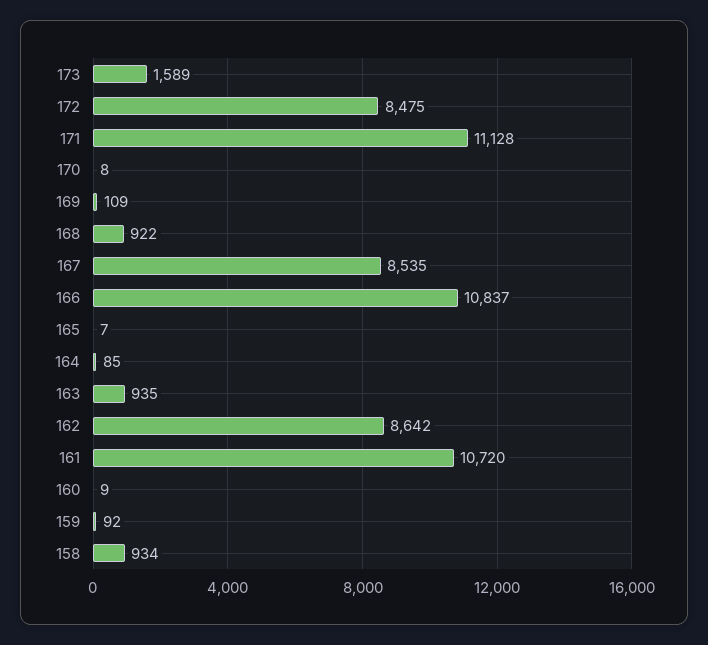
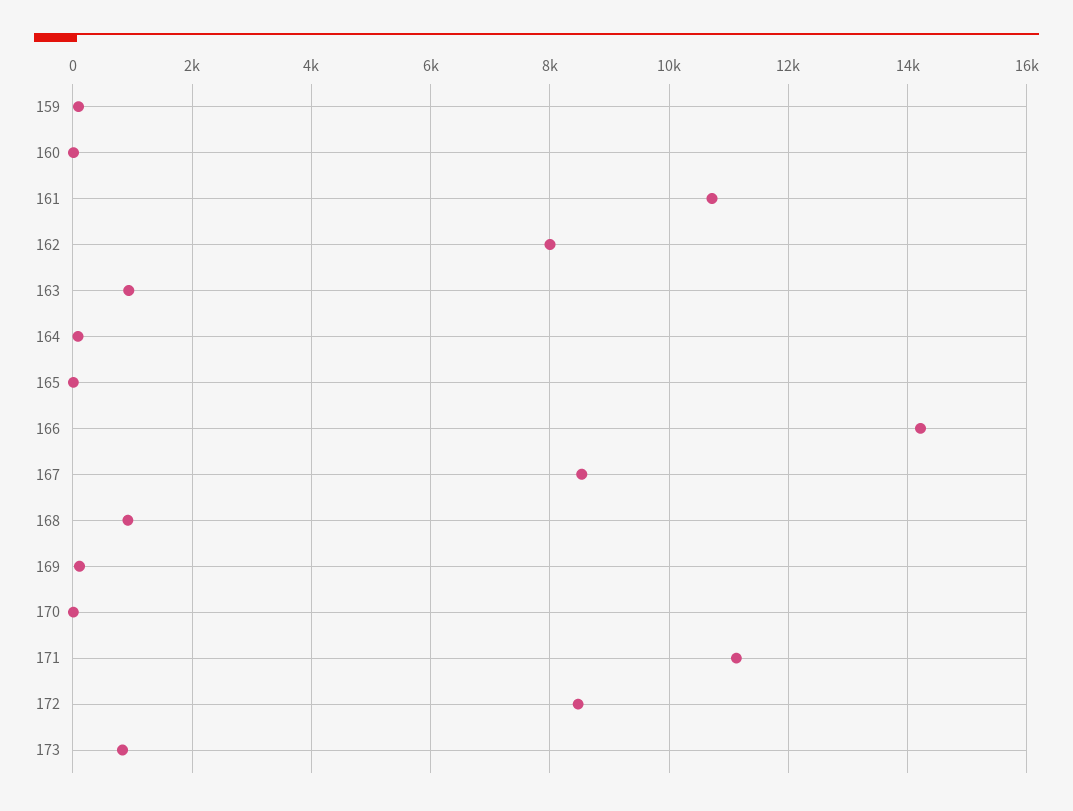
173: 1589 -> 800
166: 10837 -> 14200
162: 8642 -> 8000
158: 934 -> none

